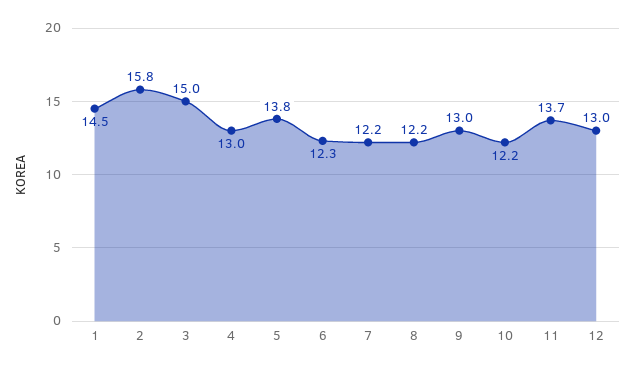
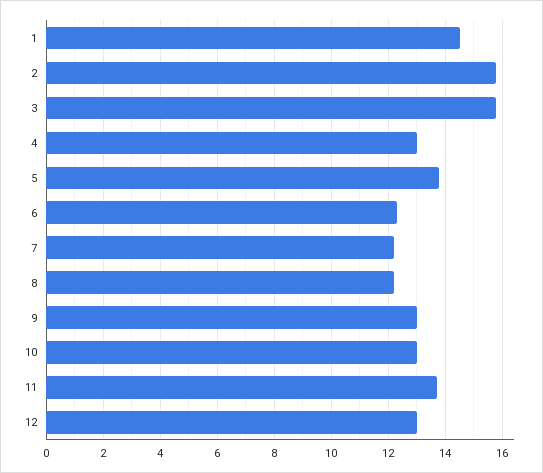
3: 15 -> 15.75
10: 12.2 -> 13

